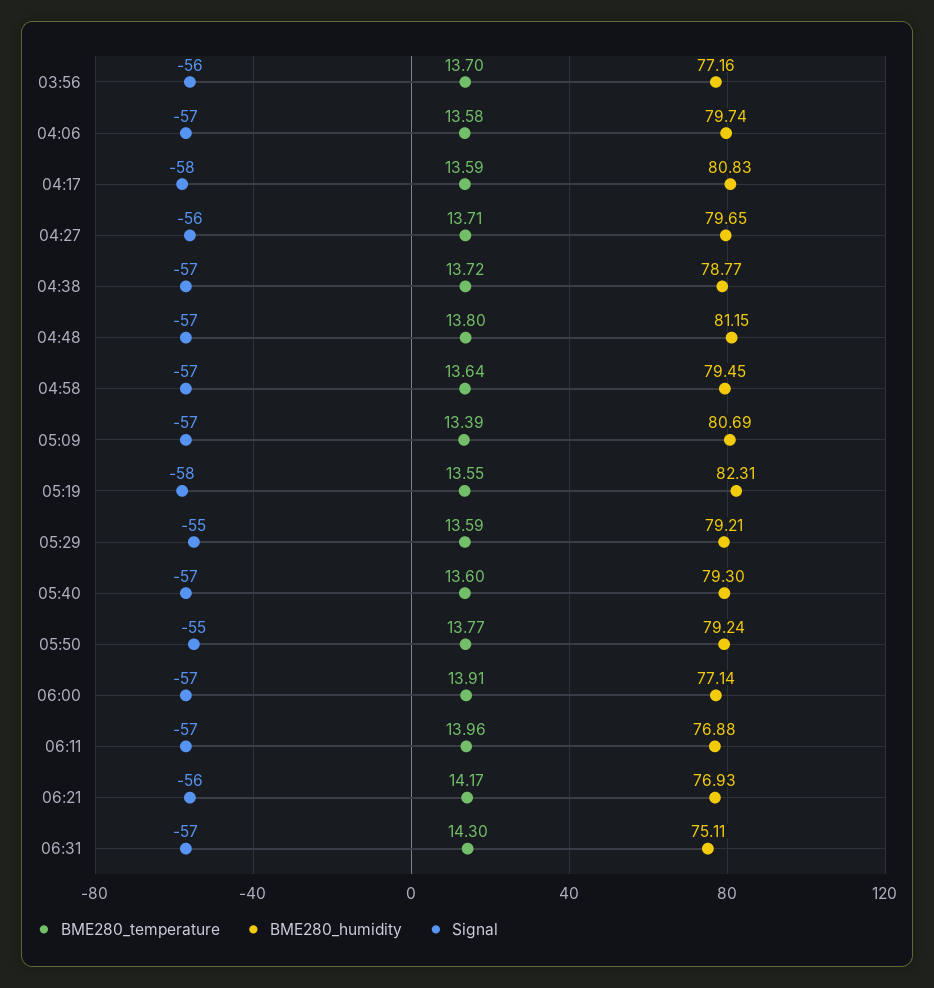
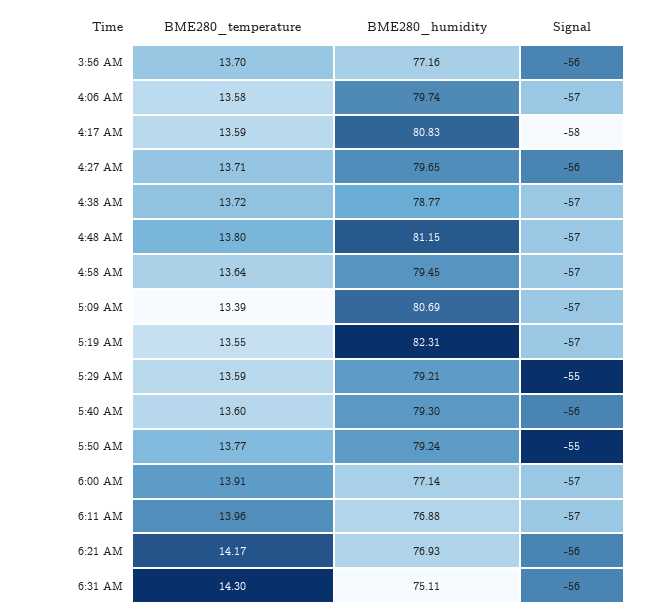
Signal, 05:19: -58 -> -57
Signal, 05:40: -57 -> -56
Signal, 06:31: -57 -> -56

